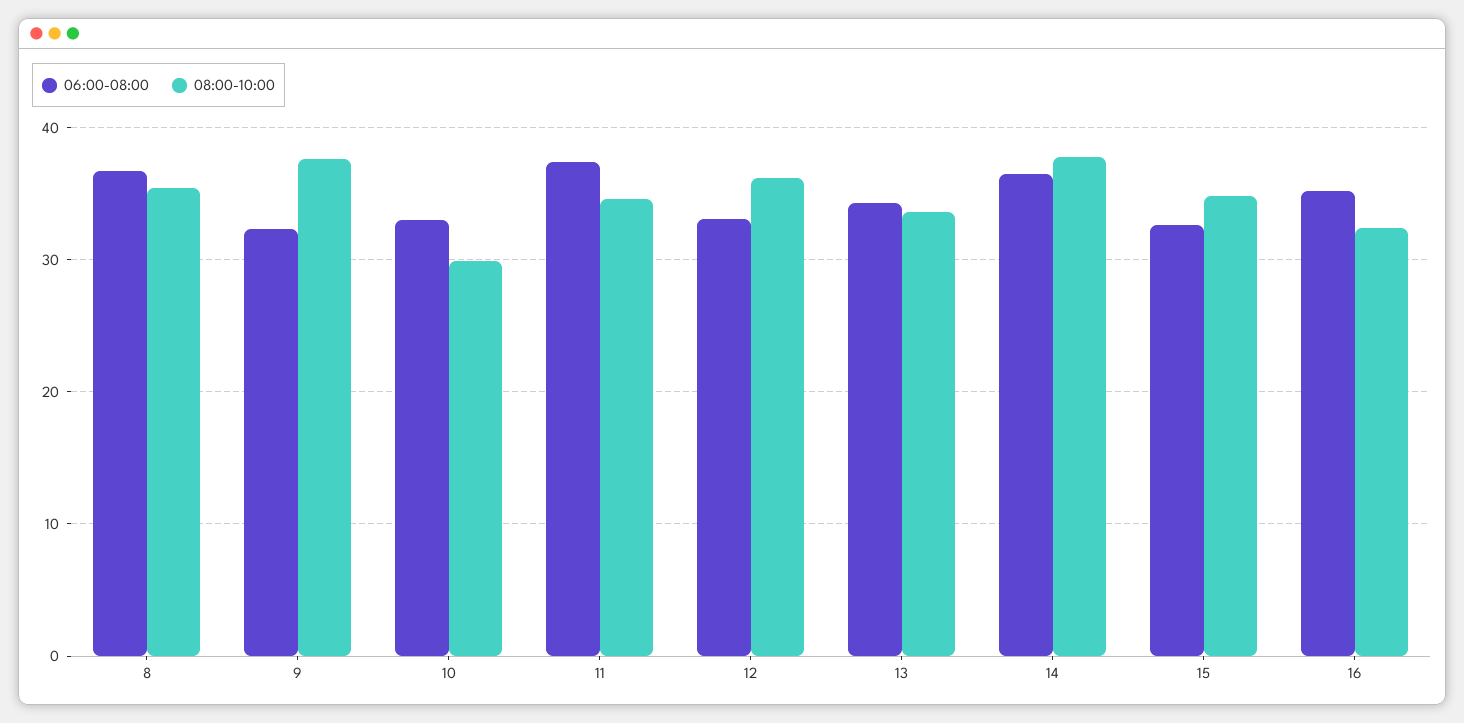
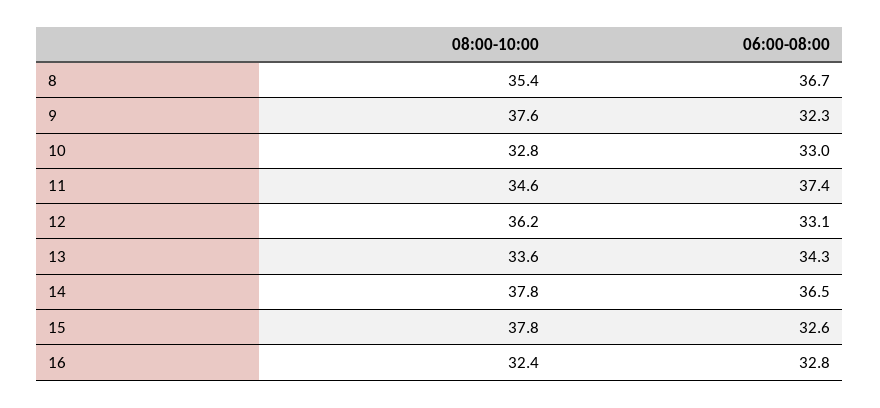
08:00-10:00, 10: 30 -> 32.8
08:00-10:00, 15: 35 -> 37.8
06:00-08:00, 16: 35 -> 32.8

